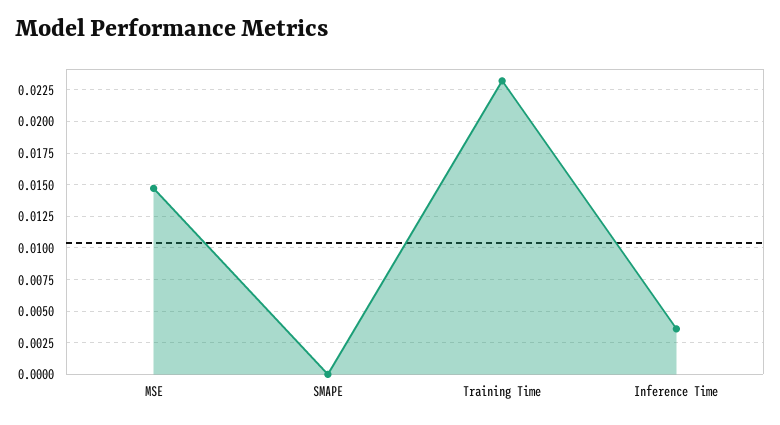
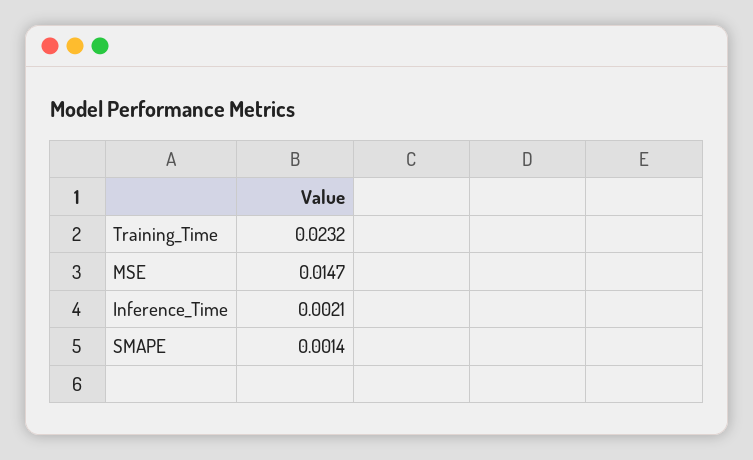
SMAPE: 0 -> 0.0014
Inference Time: 0.0035 -> 0.0021

